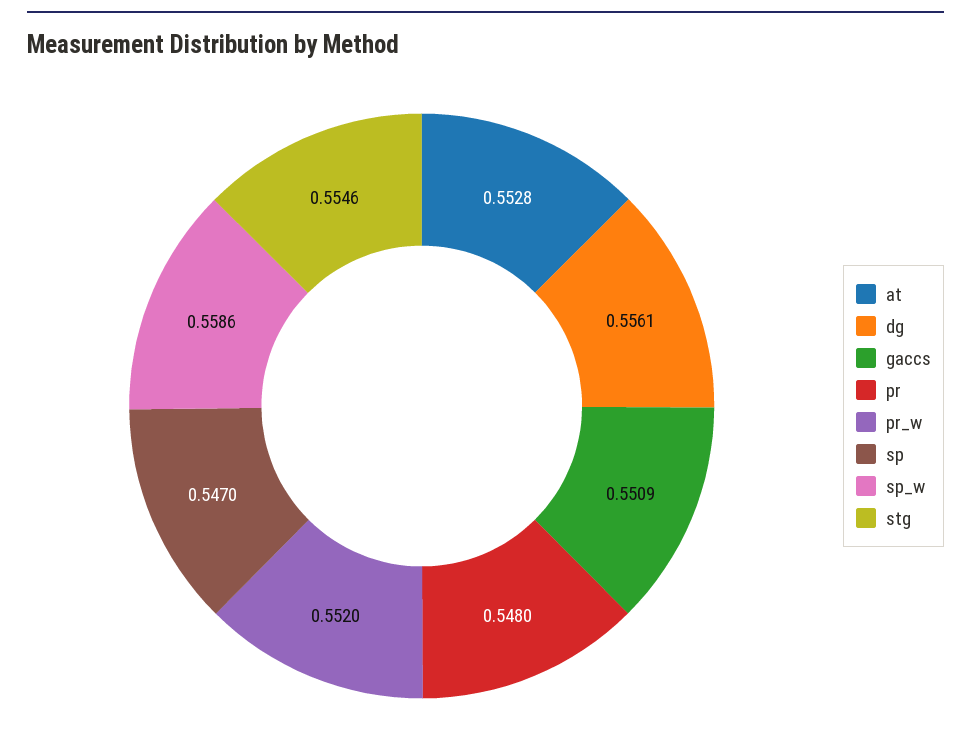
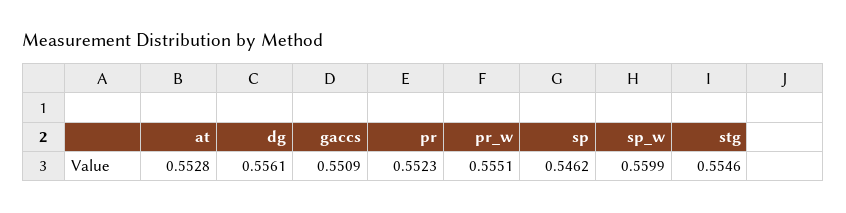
pr: 0.548 -> 0.5523
pr_w: 0.552 -> 0.5551
sp: 0.547 -> 0.5462
sp_w: 0.5586 -> 0.5599

